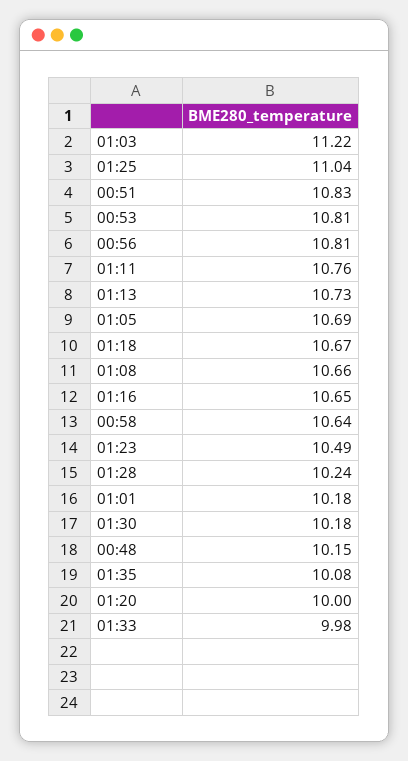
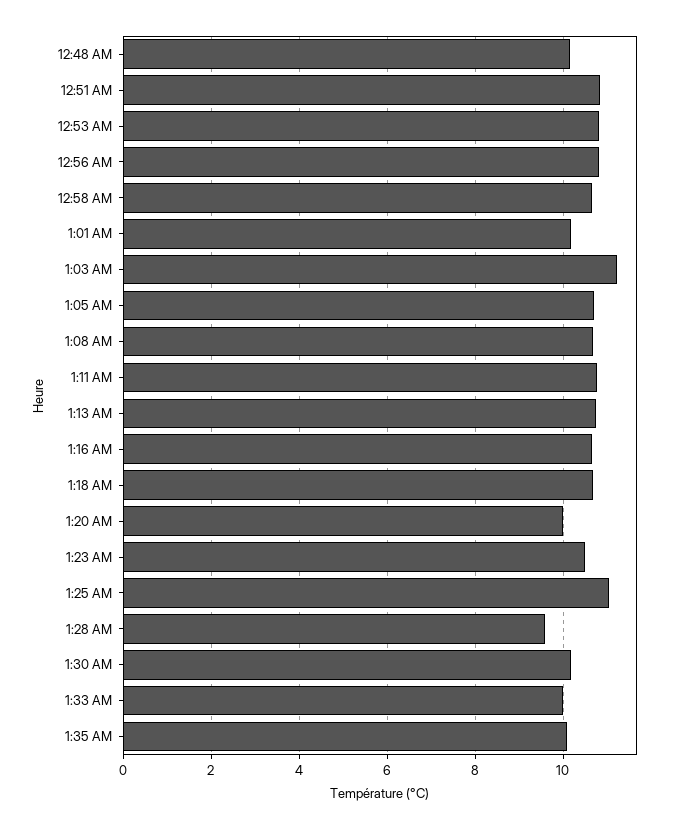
01:28: 10.24 -> 9.6

